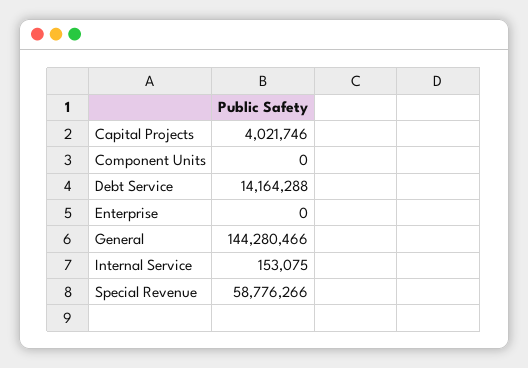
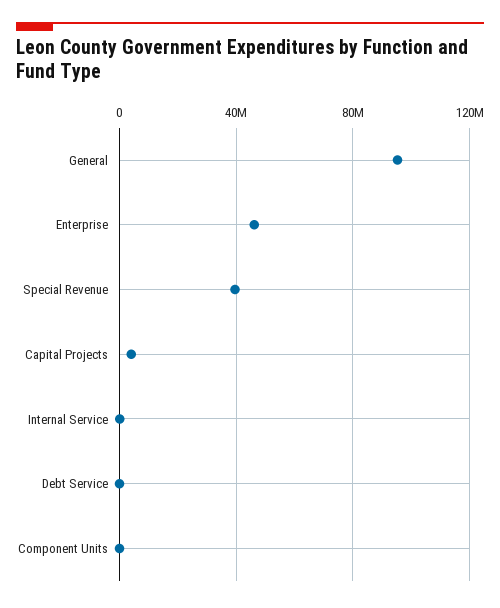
Debt Service: 14164288 -> 0
Enterprise: 0 -> 45000000
General: 144280466 -> 95000000
Special Revenue: 58776266 -> 40000000

